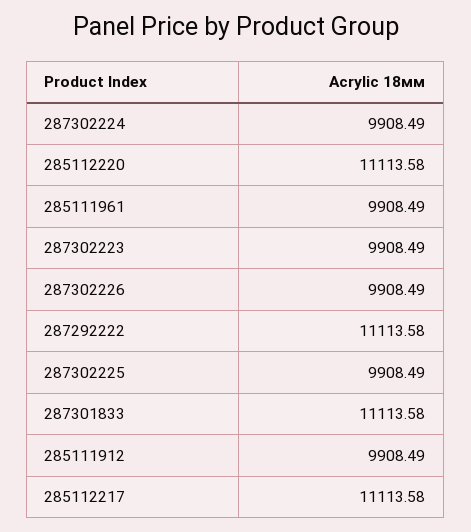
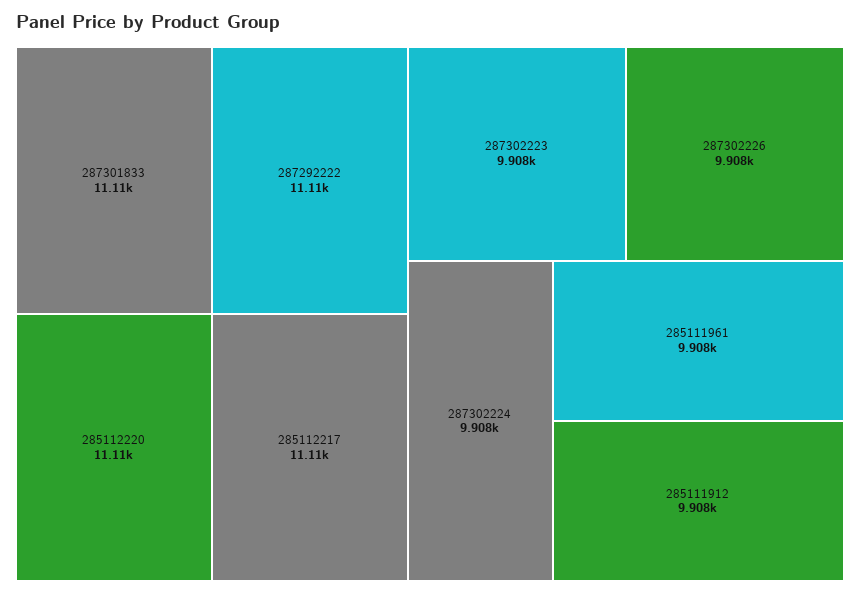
287302225: 9908.49 -> none

